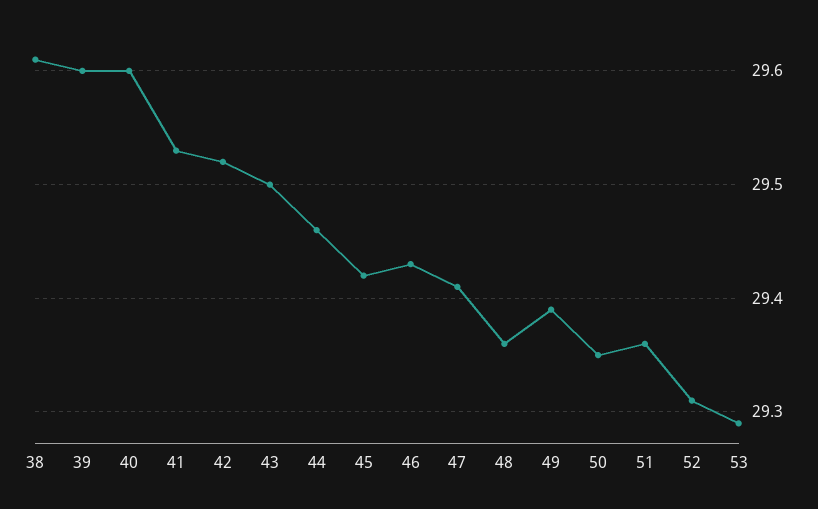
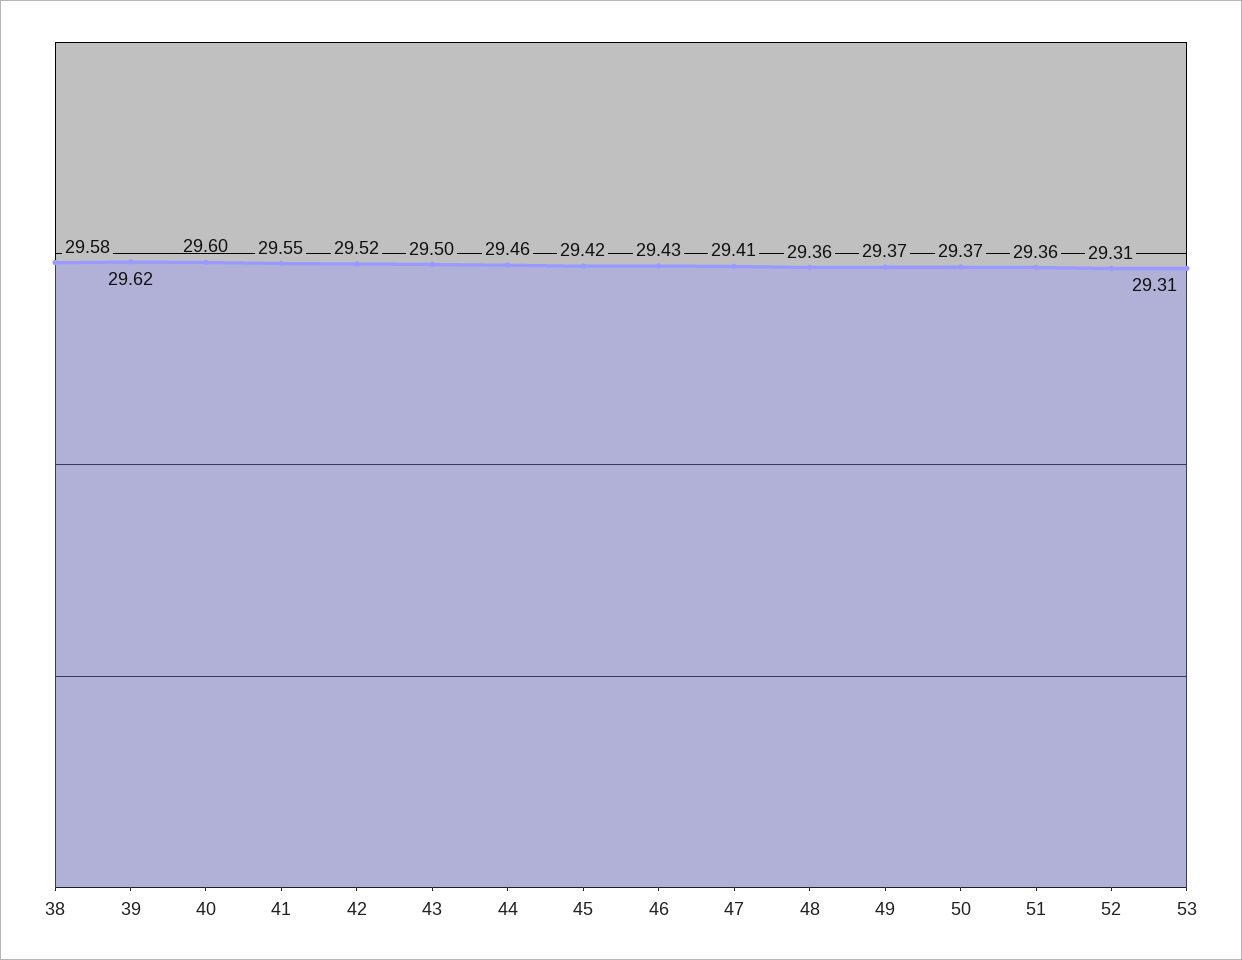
38: 29.61 -> 29.58
39: 29.6 -> 29.62
41: 29.53 -> 29.55
49: 29.39 -> 29.37
50: 29.35 -> 29.37
53: 29.29 -> 29.31

